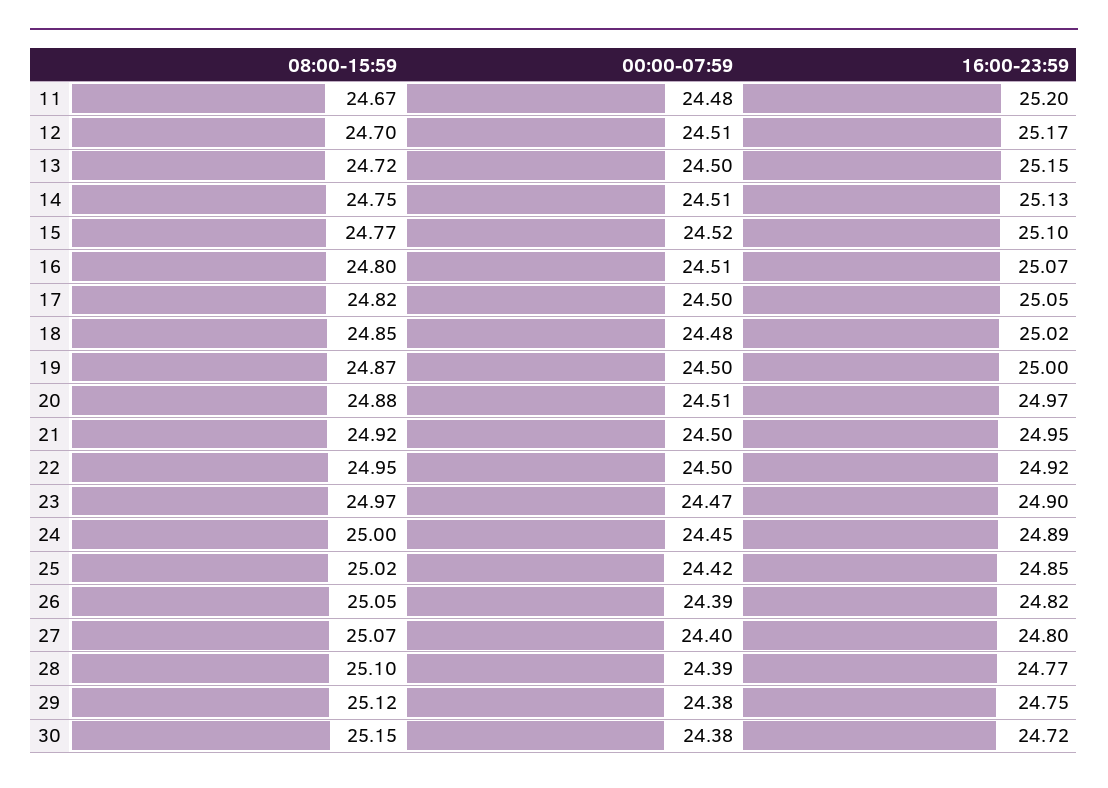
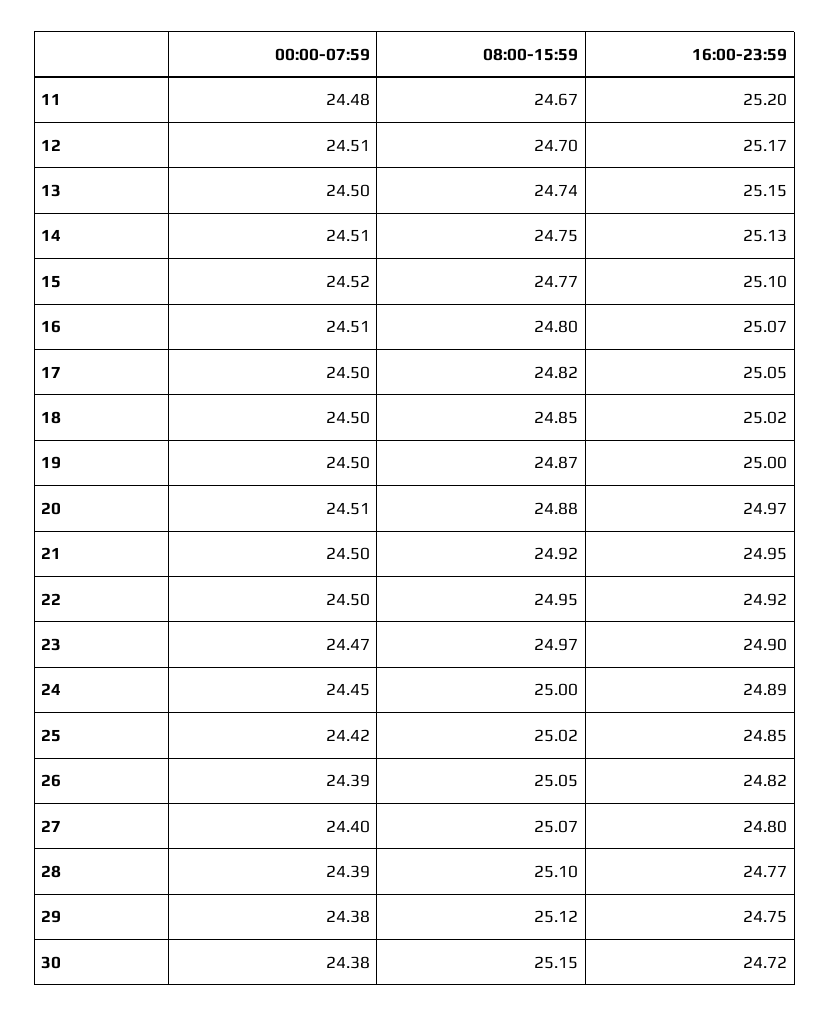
08:00-15:59, 13: 24.72 -> 24.74
00:00-07:59, 18: 24.48 -> 24.5

